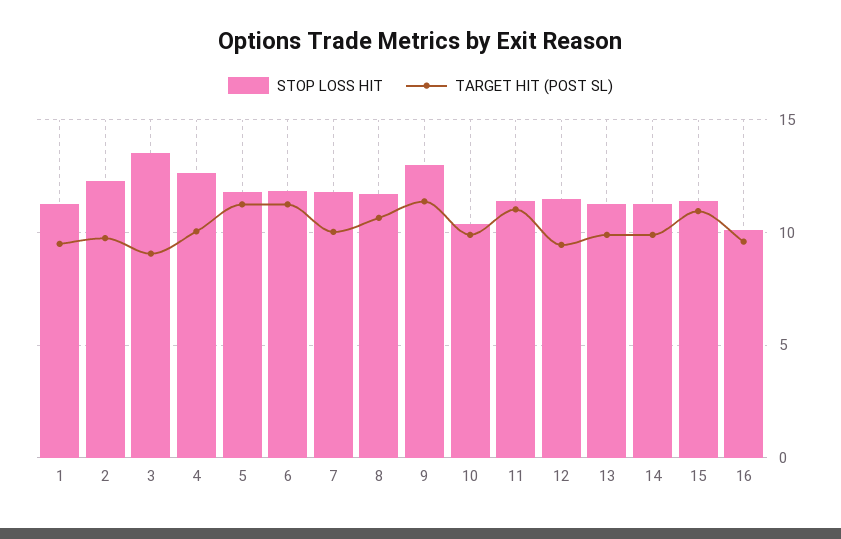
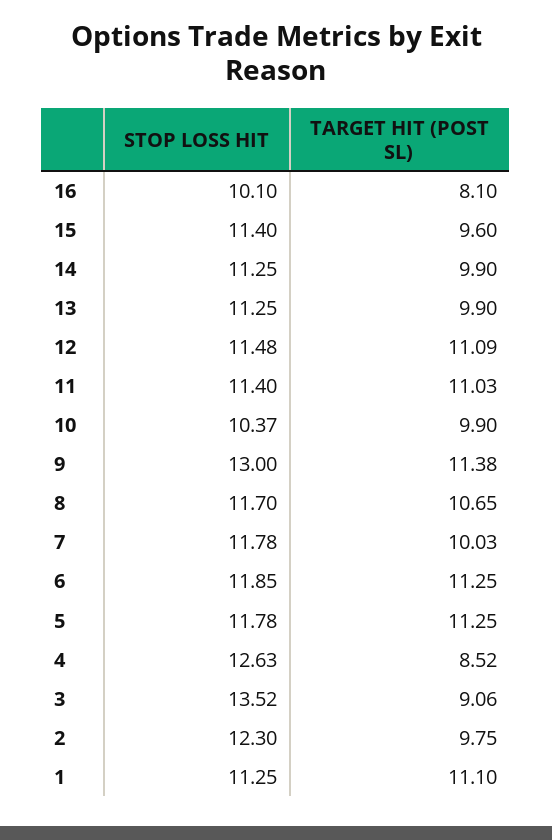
TARGET HIT (POST SL), 1: 9.5 -> 11.1
TARGET HIT (POST SL), 4: 10 -> 8.52
TARGET HIT (POST SL), 12: 9.5 -> 11.09
TARGET HIT (POST SL), 15: 11 -> 9.6
TARGET HIT (POST SL), 16: 9.5 -> 8.1

